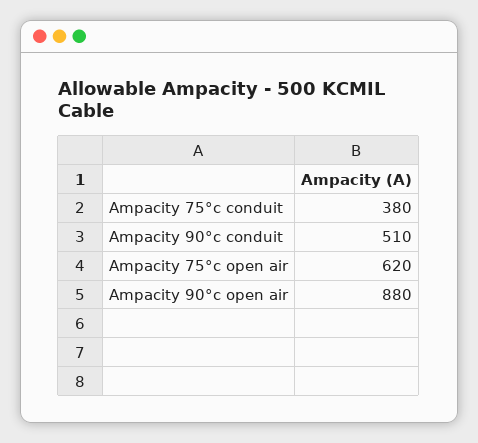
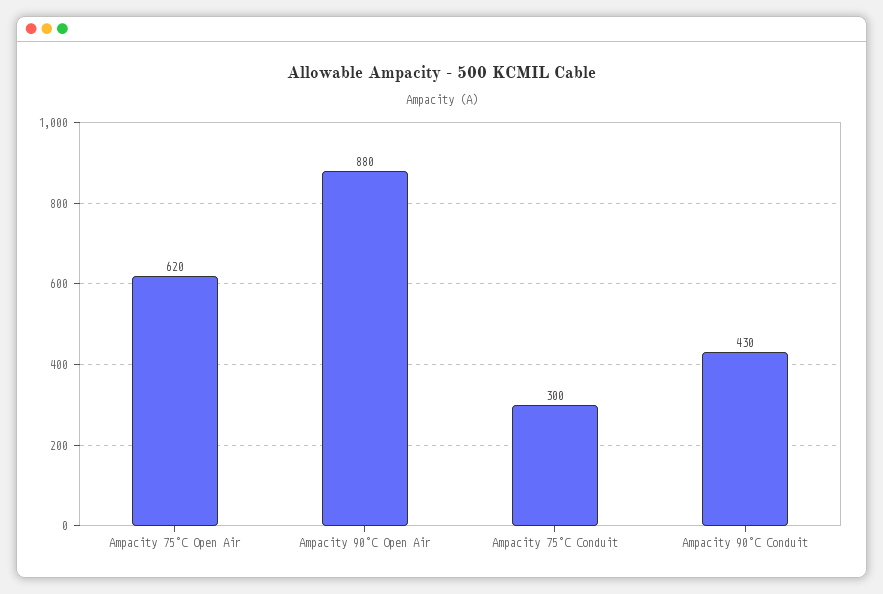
Ampacity 75°c conduit: 380 -> 300
Ampacity 90°c conduit: 510 -> 430

